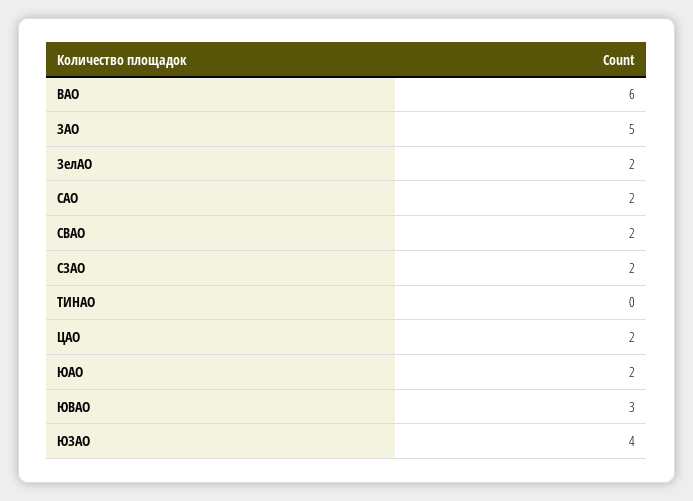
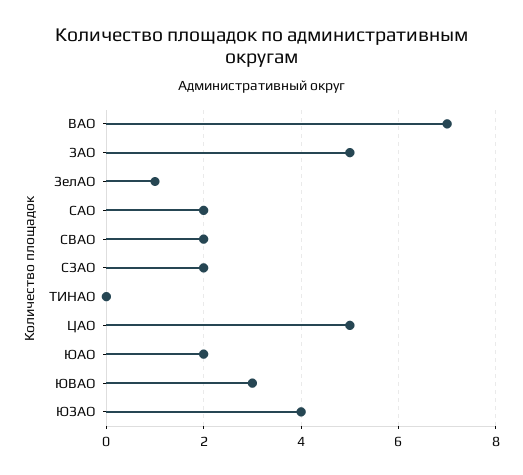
ВАО: 6 -> 7
ЗелАО: 2 -> 1
ЦАО: 2 -> 5

